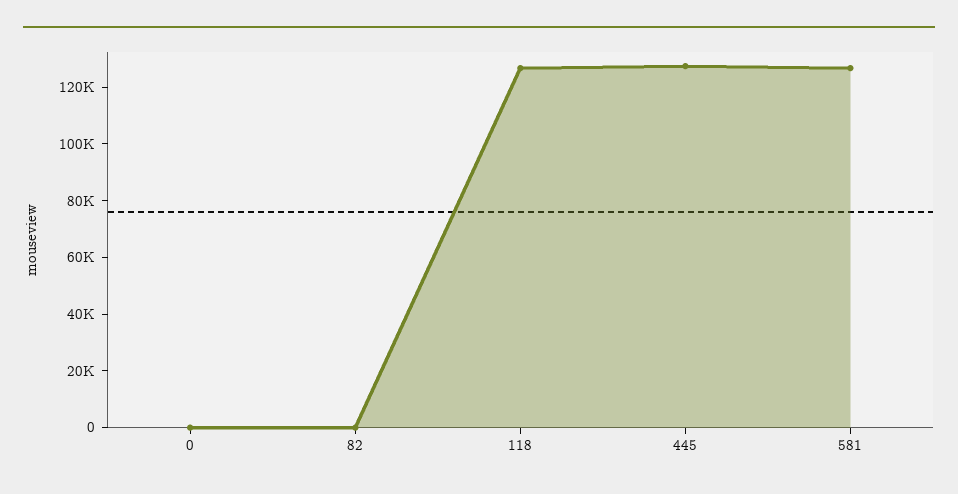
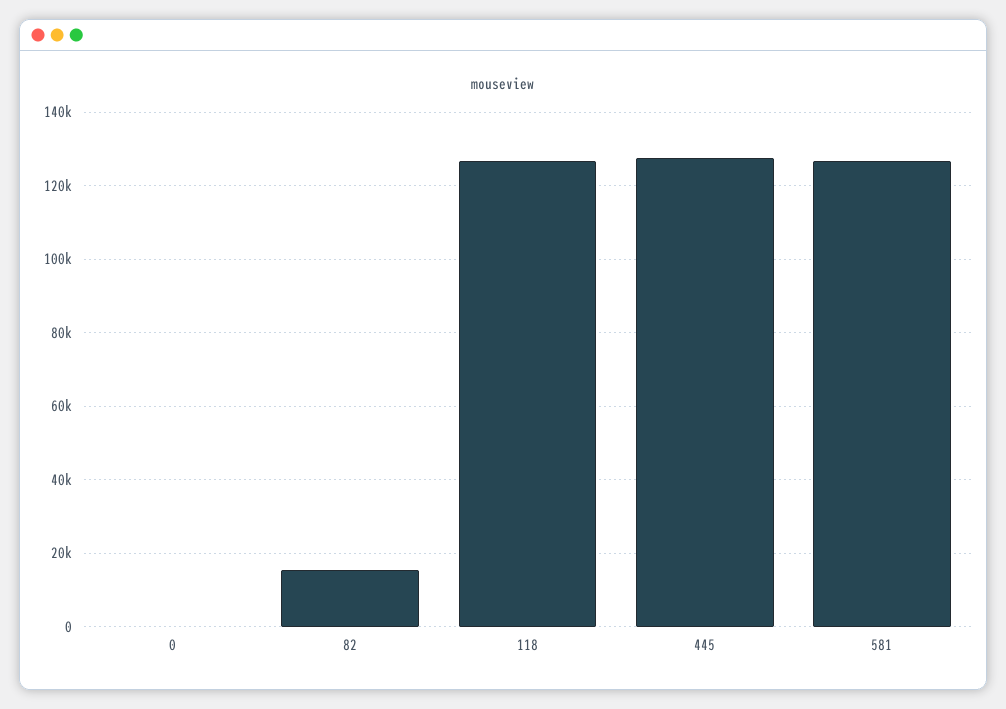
82: 0 -> 16000

